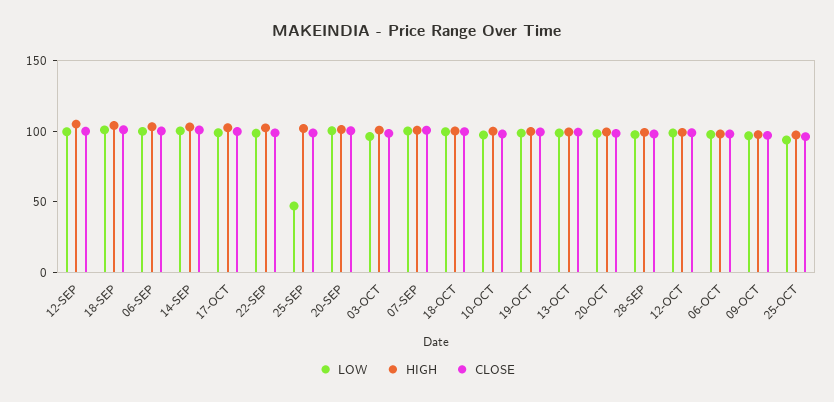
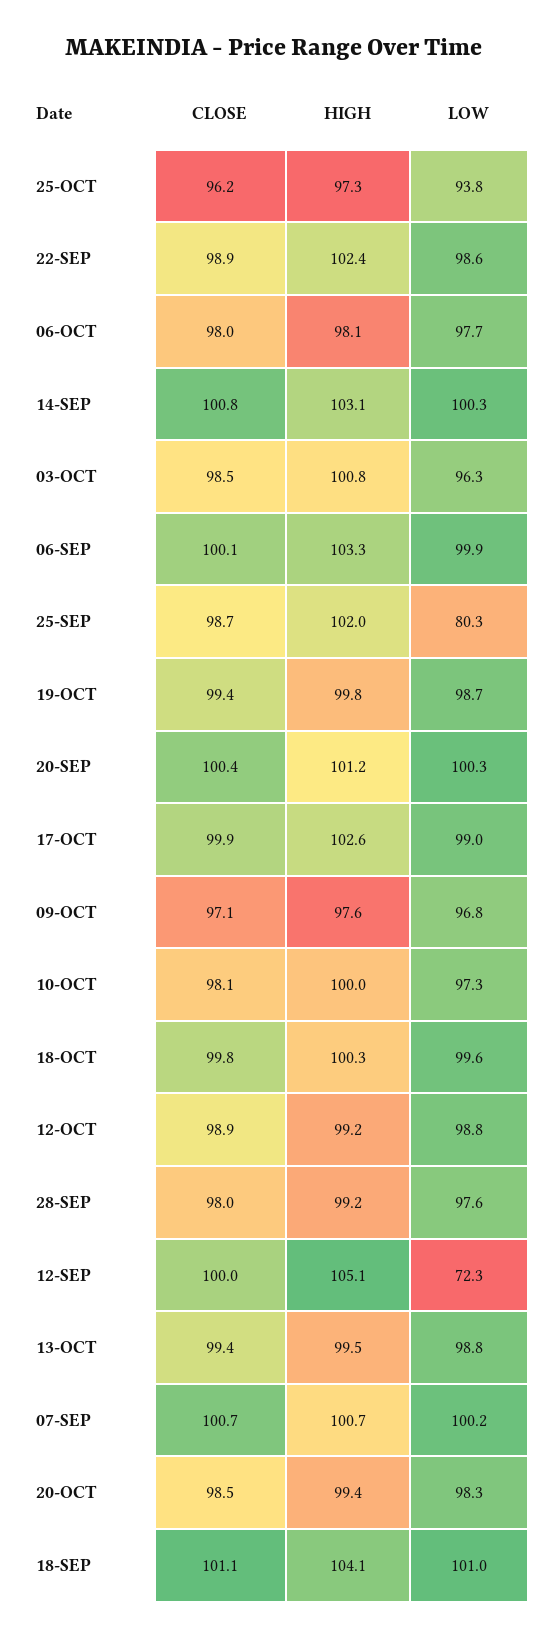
LOW, 12-SEP: 100 -> 72.3
LOW, 25-SEP: 50 -> 80.3

